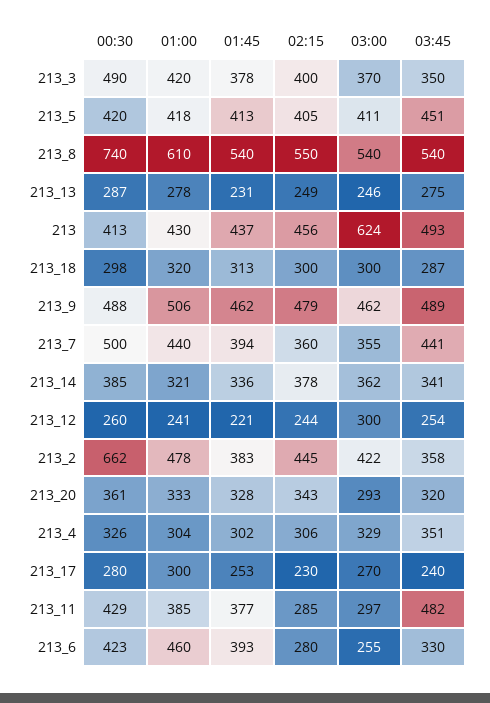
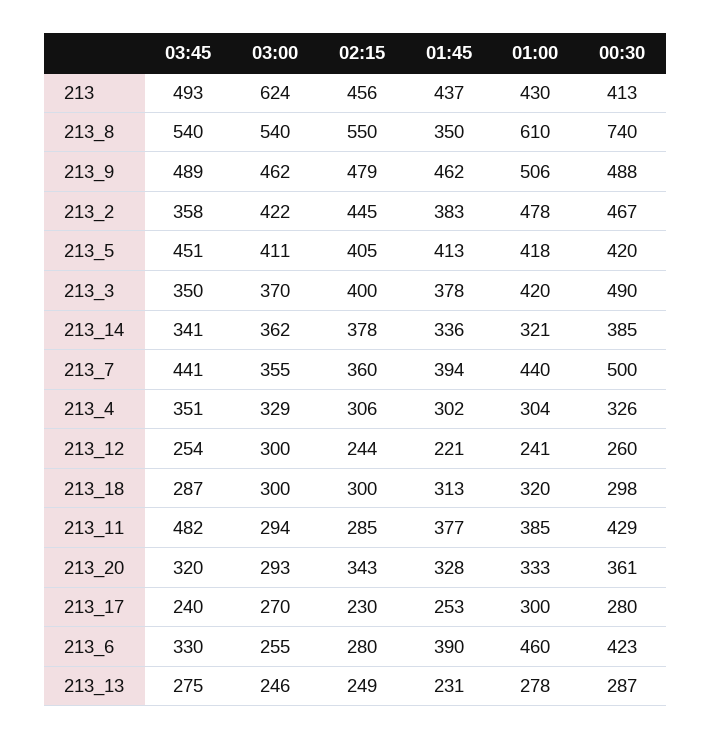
01:45, 213_8: 540 -> 350
00:30, 213_2: 662 -> 467
03:00, 213_11: 297 -> 294
01:45, 213_6: 393 -> 390

